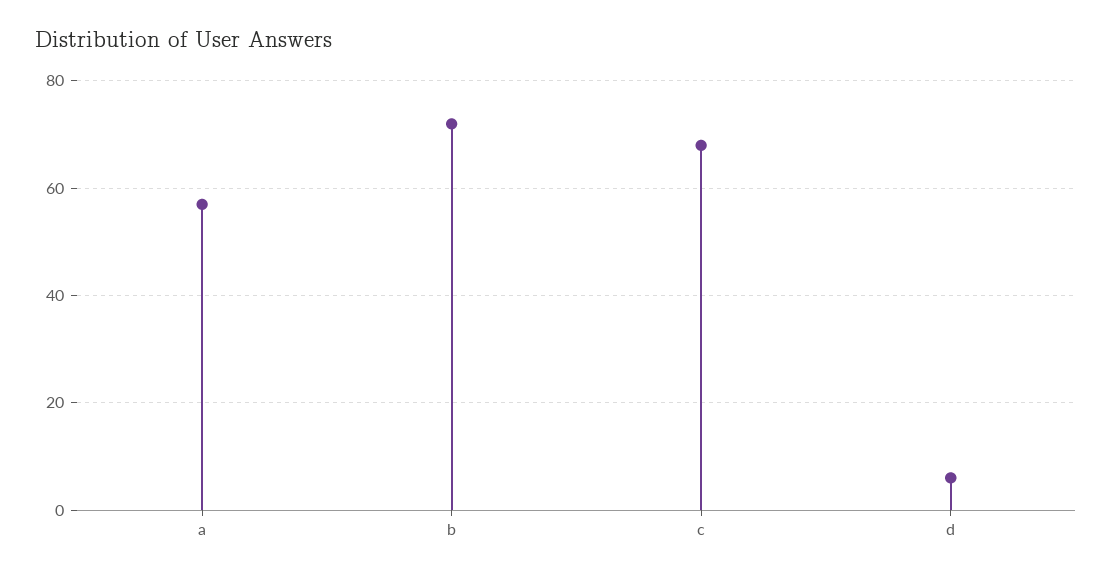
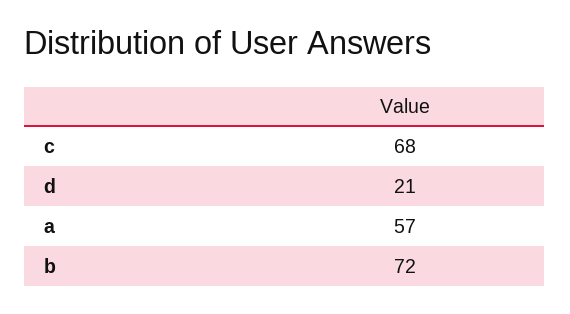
d: 5 -> 21

